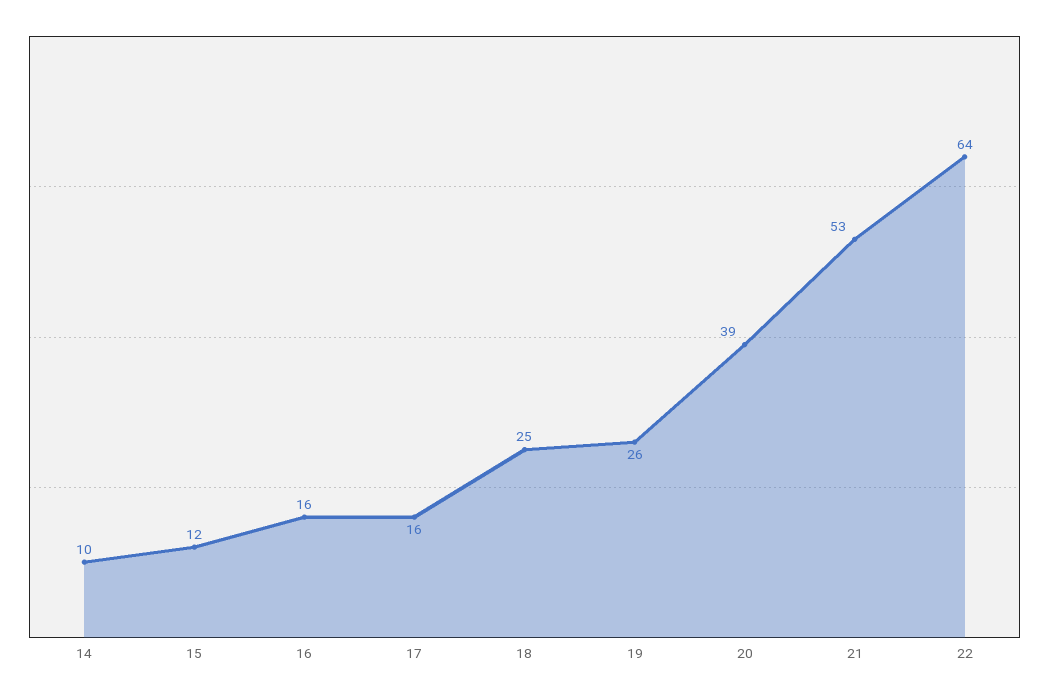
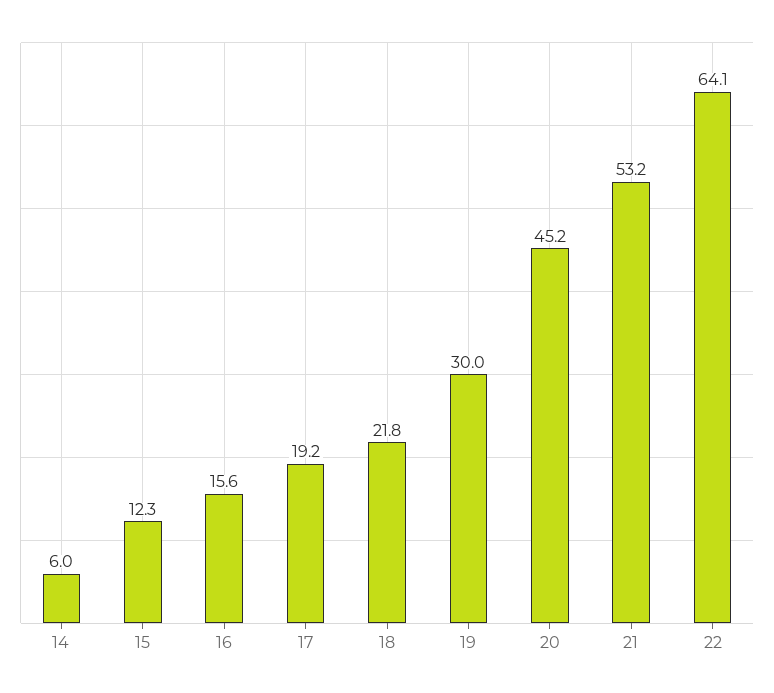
14: 10 -> 6
17: 16 -> 19.2
18: 25 -> 21.8
19: 26 -> 30
20: 39 -> 45.2

